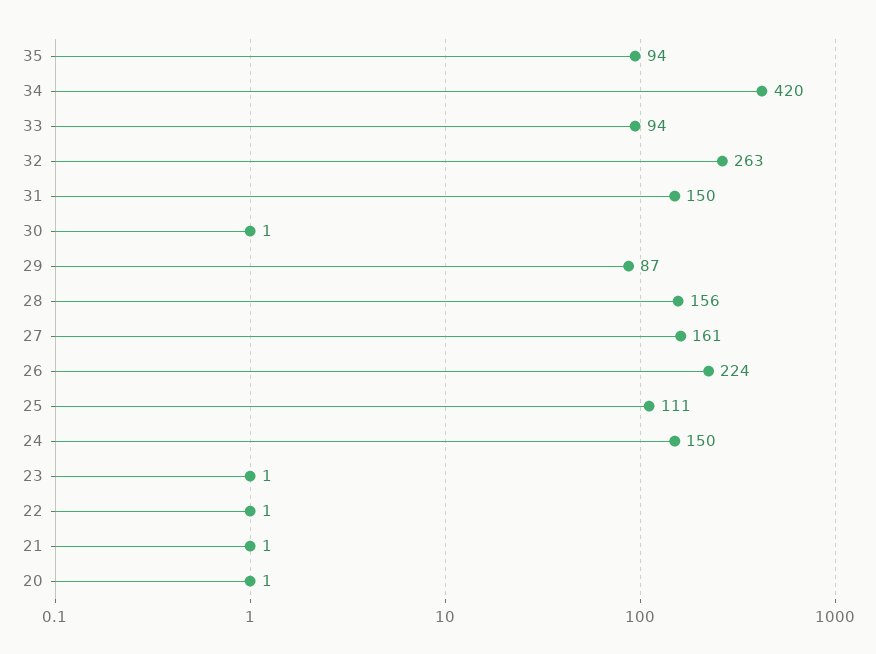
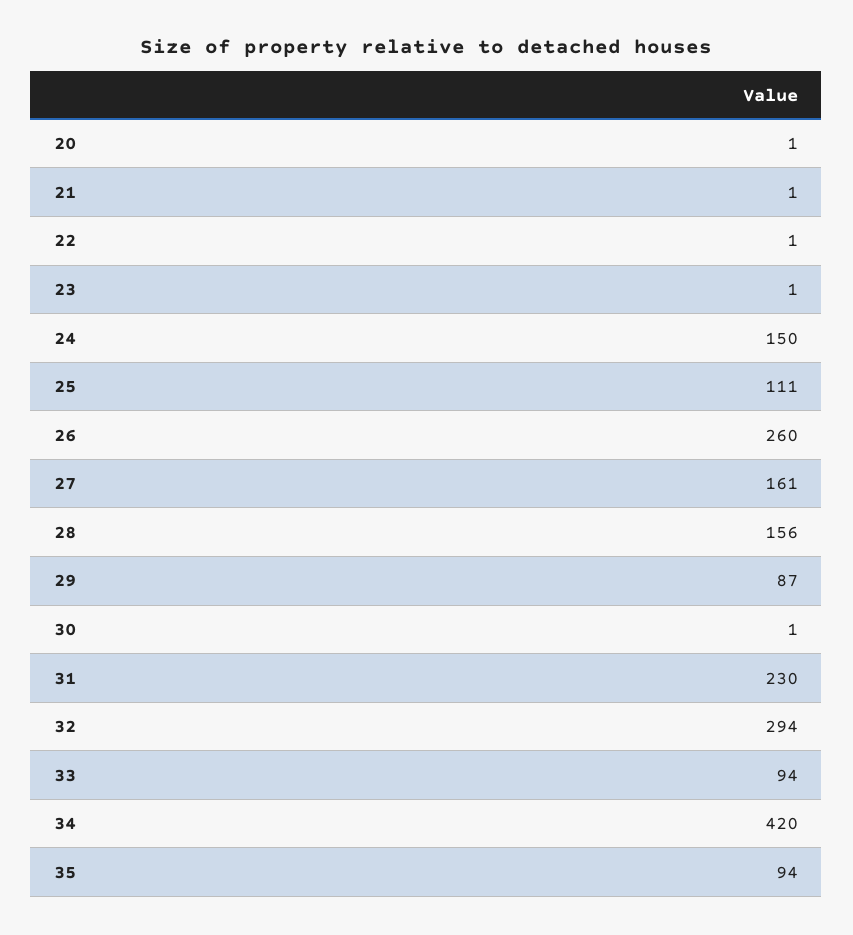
32: 263 -> 294
31: 150 -> 230
26: 224 -> 260

